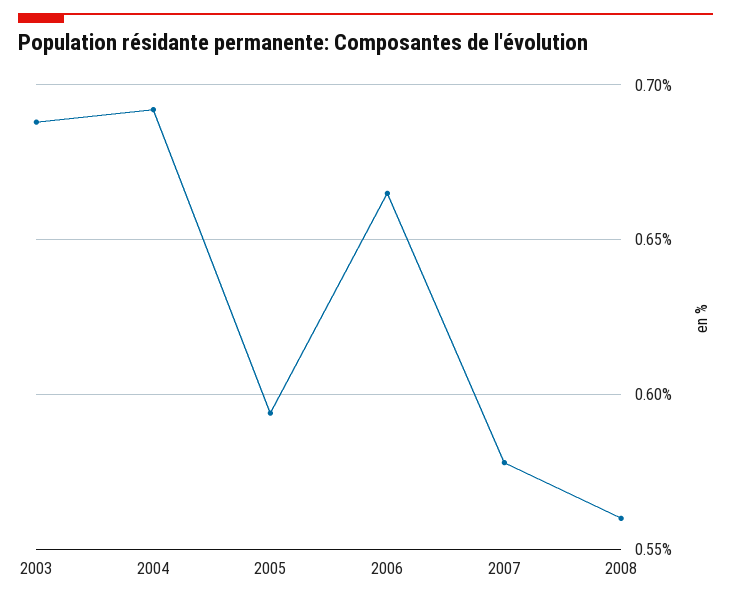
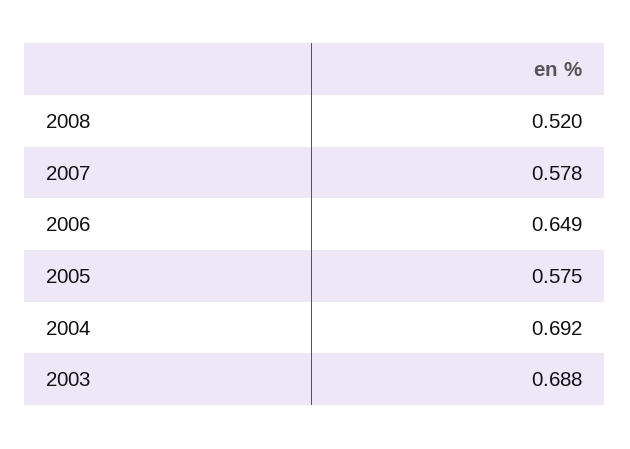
2005: 0.595 -> 0.575
2006: 0.665 -> 0.649
2008: 0.56 -> 0.52

